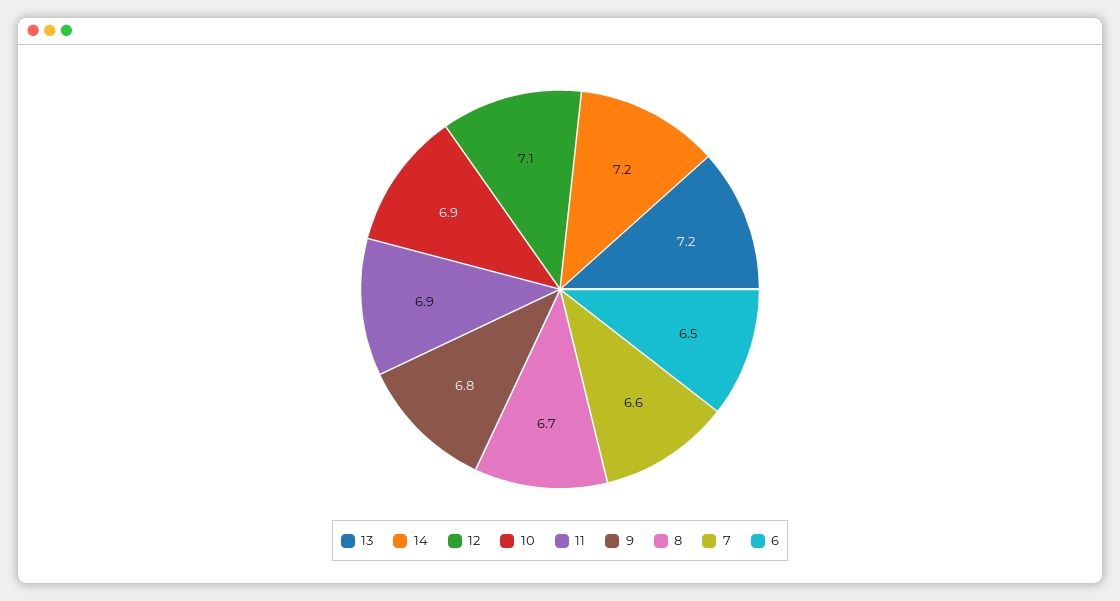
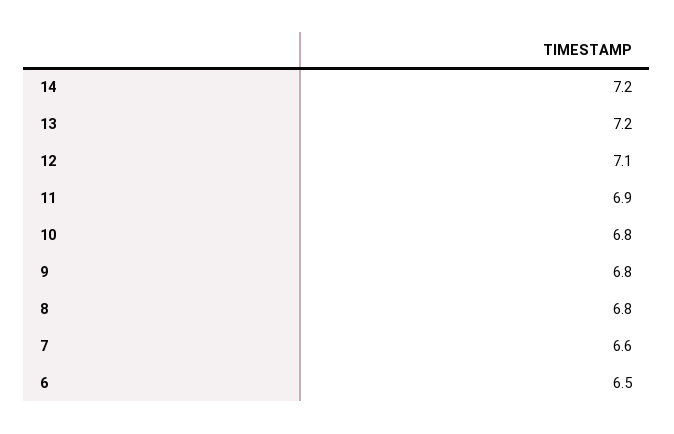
10: 6.9 -> 6.8
8: 6.7 -> 6.8

